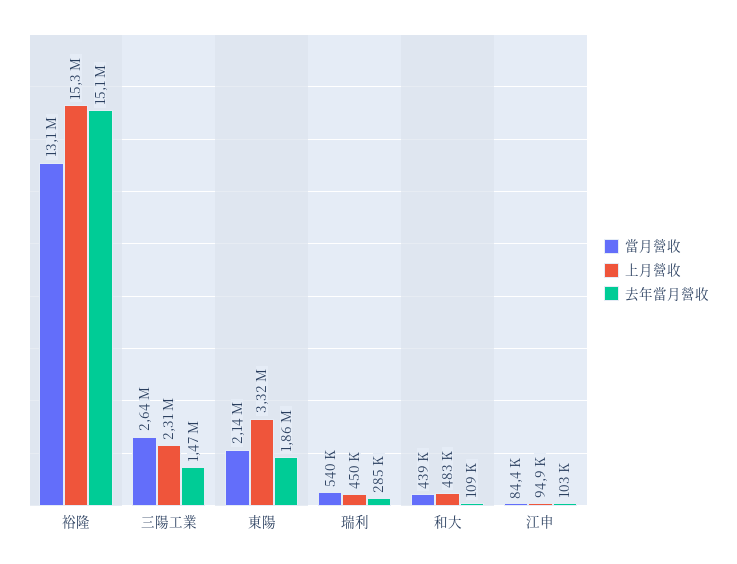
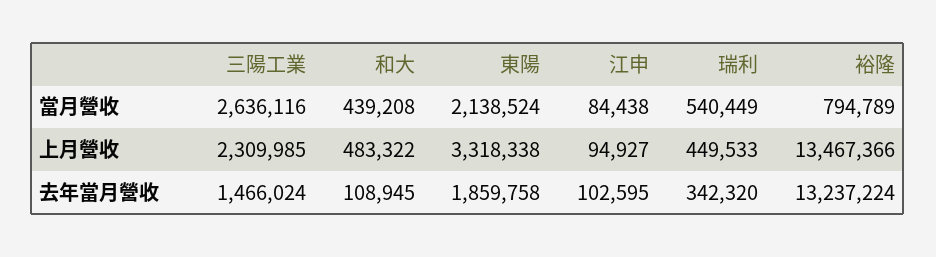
當月營收, 裕隆: 13100000 -> 794789
上月營收, 裕隆: 15300000 -> 13467366
去年當月營收, 裕隆: 15100000 -> 13237224
去年當月營收, 瑞利: 285000 -> 342320

